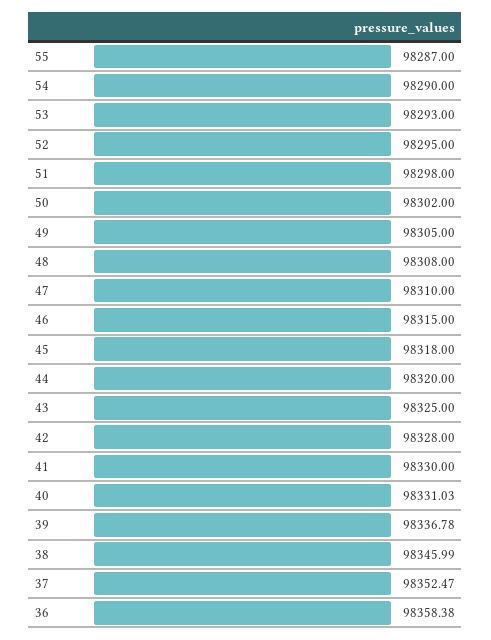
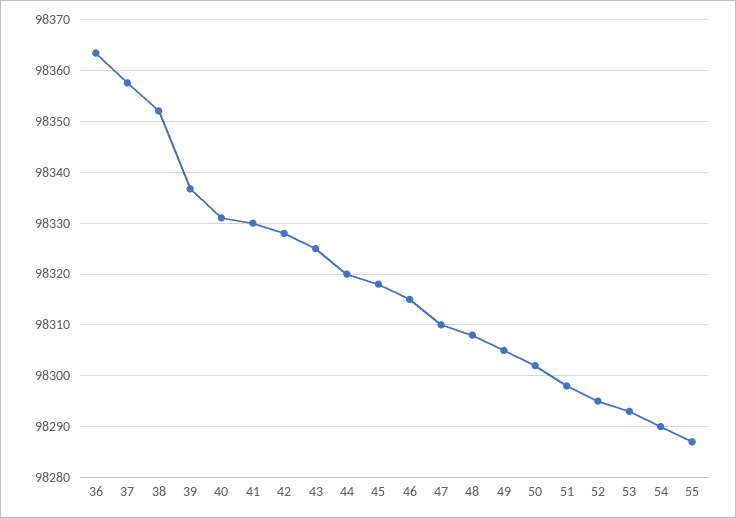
38: 98345.99 -> 98352
37: 98352.47 -> 98358
36: 98358.38 -> 98364

